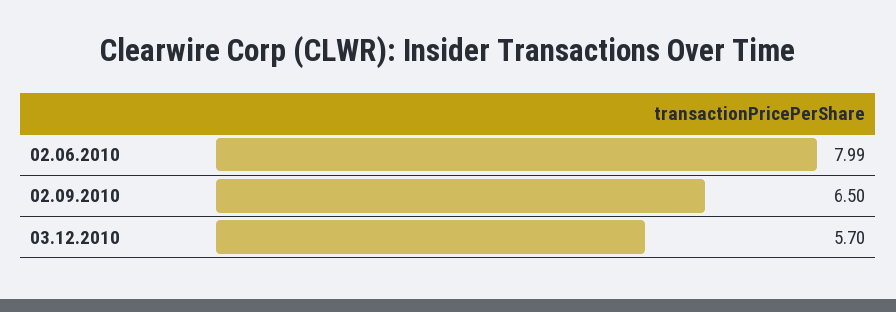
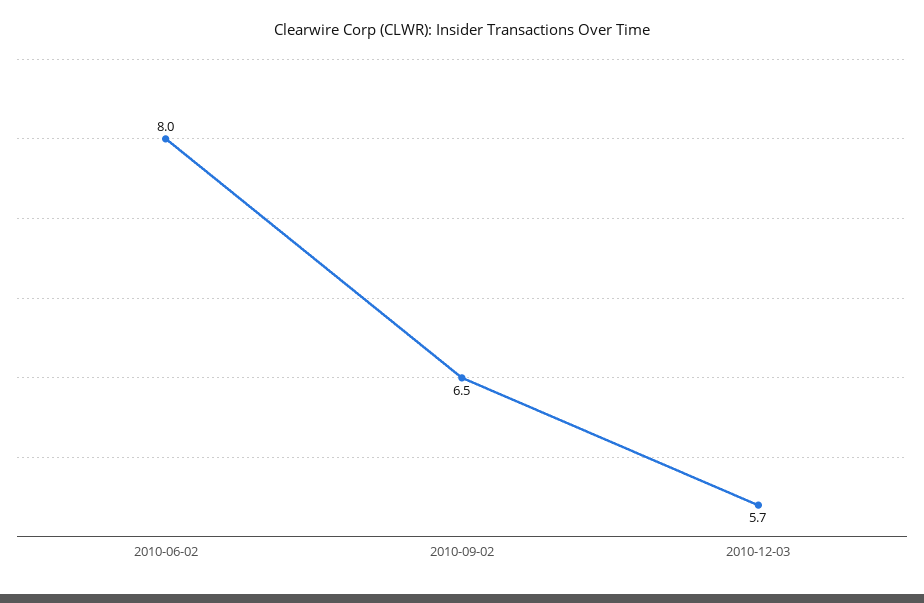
02.06.2010: 7.99 -> 8

